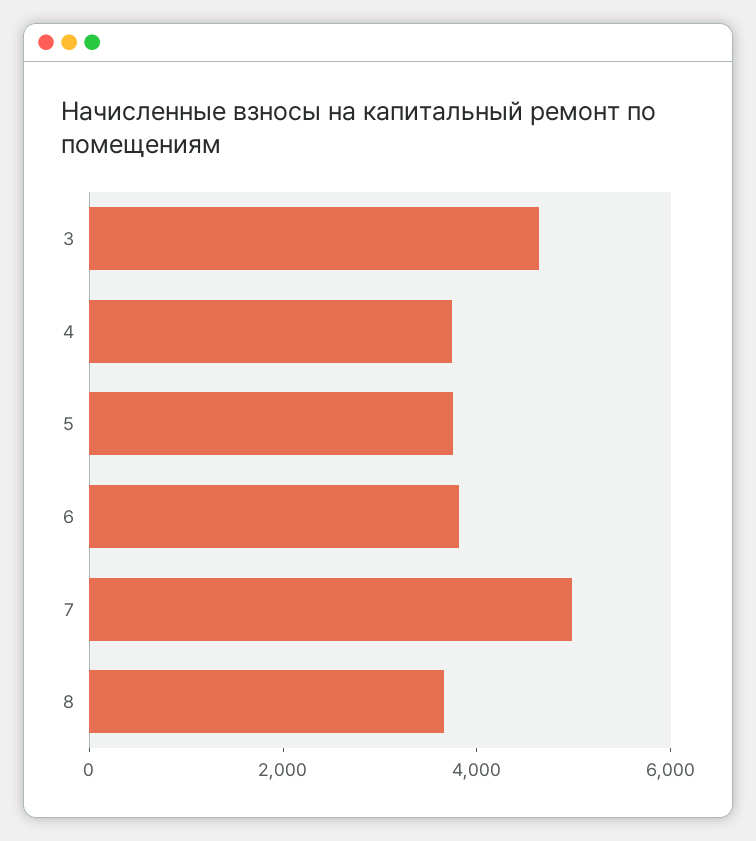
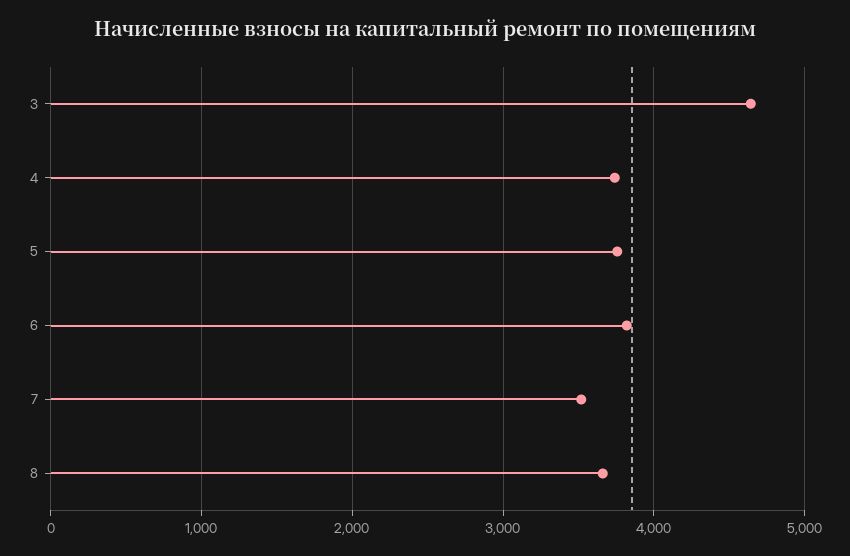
7: 5000 -> 3500

